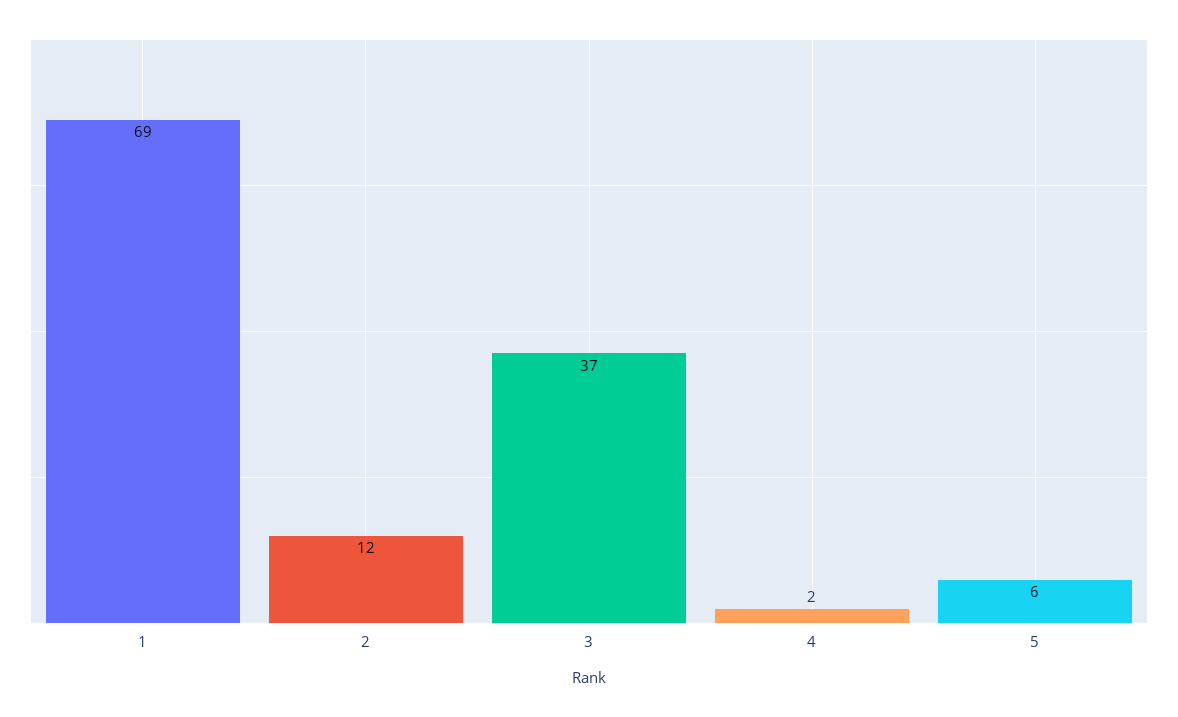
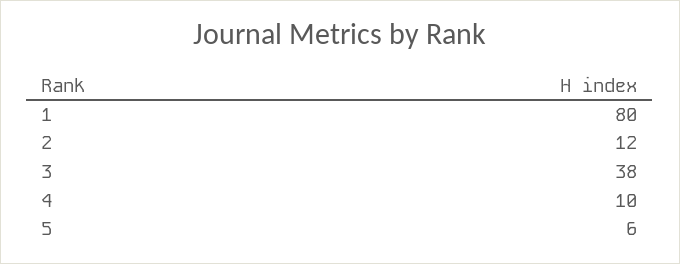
1: 69 -> 80
3: 37 -> 38
4: 2 -> 10

